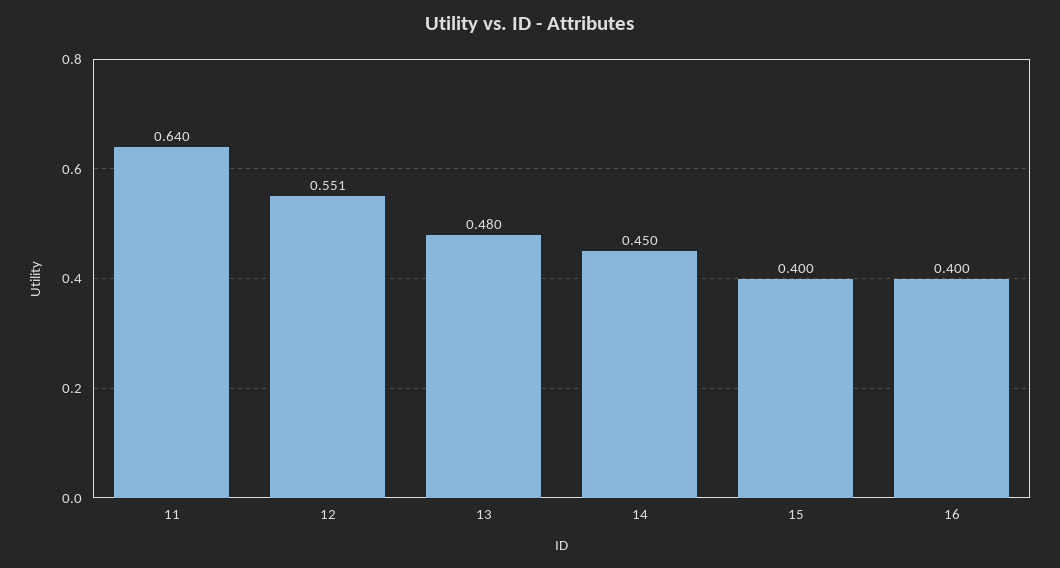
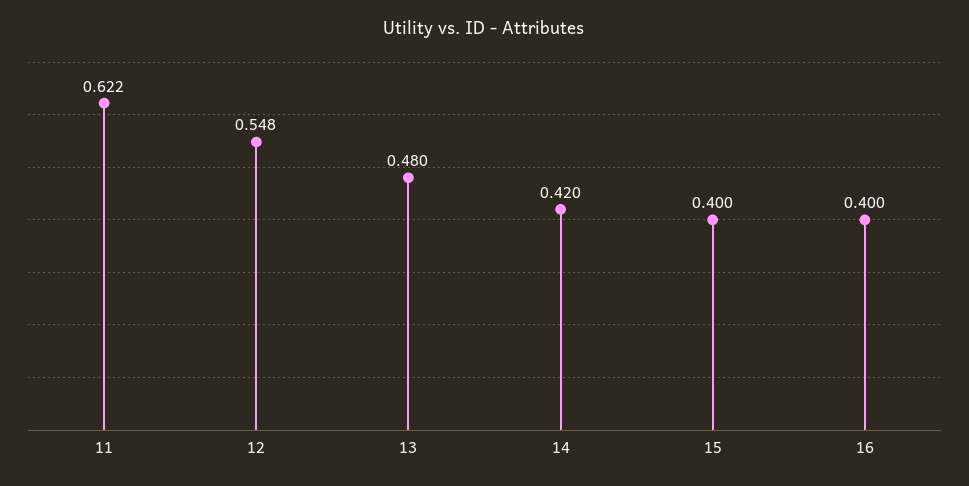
11: 0.64 -> 0.622
12: 0.551 -> 0.548
14: 0.45 -> 0.42

